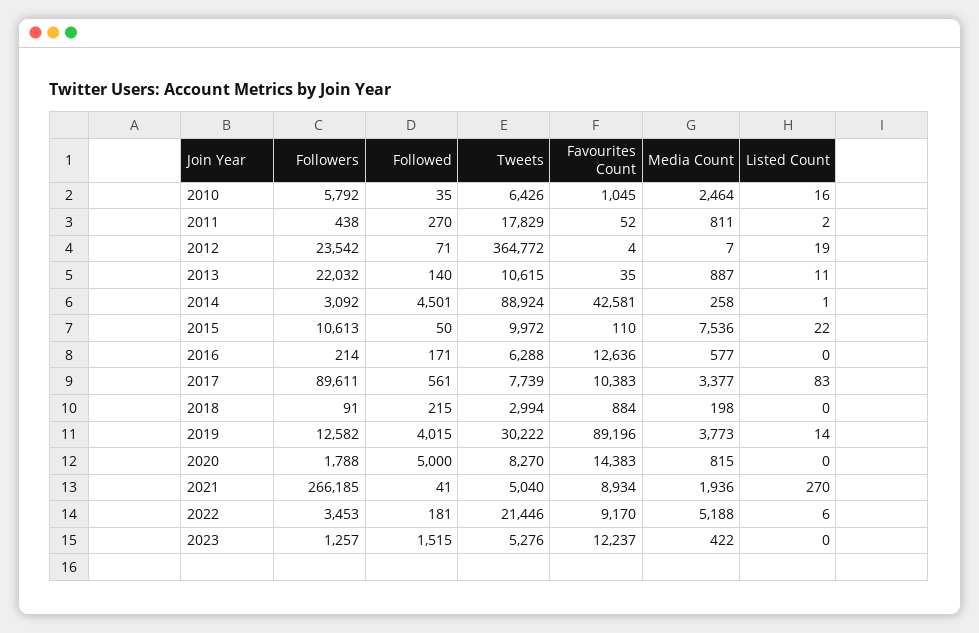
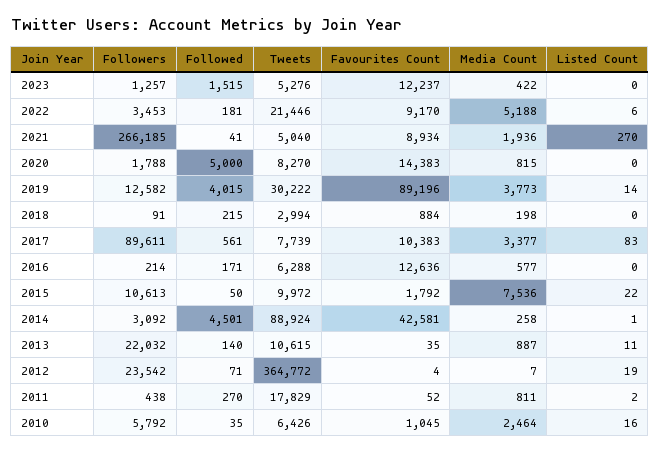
Favourites Count, 2015: 110 -> 1792

